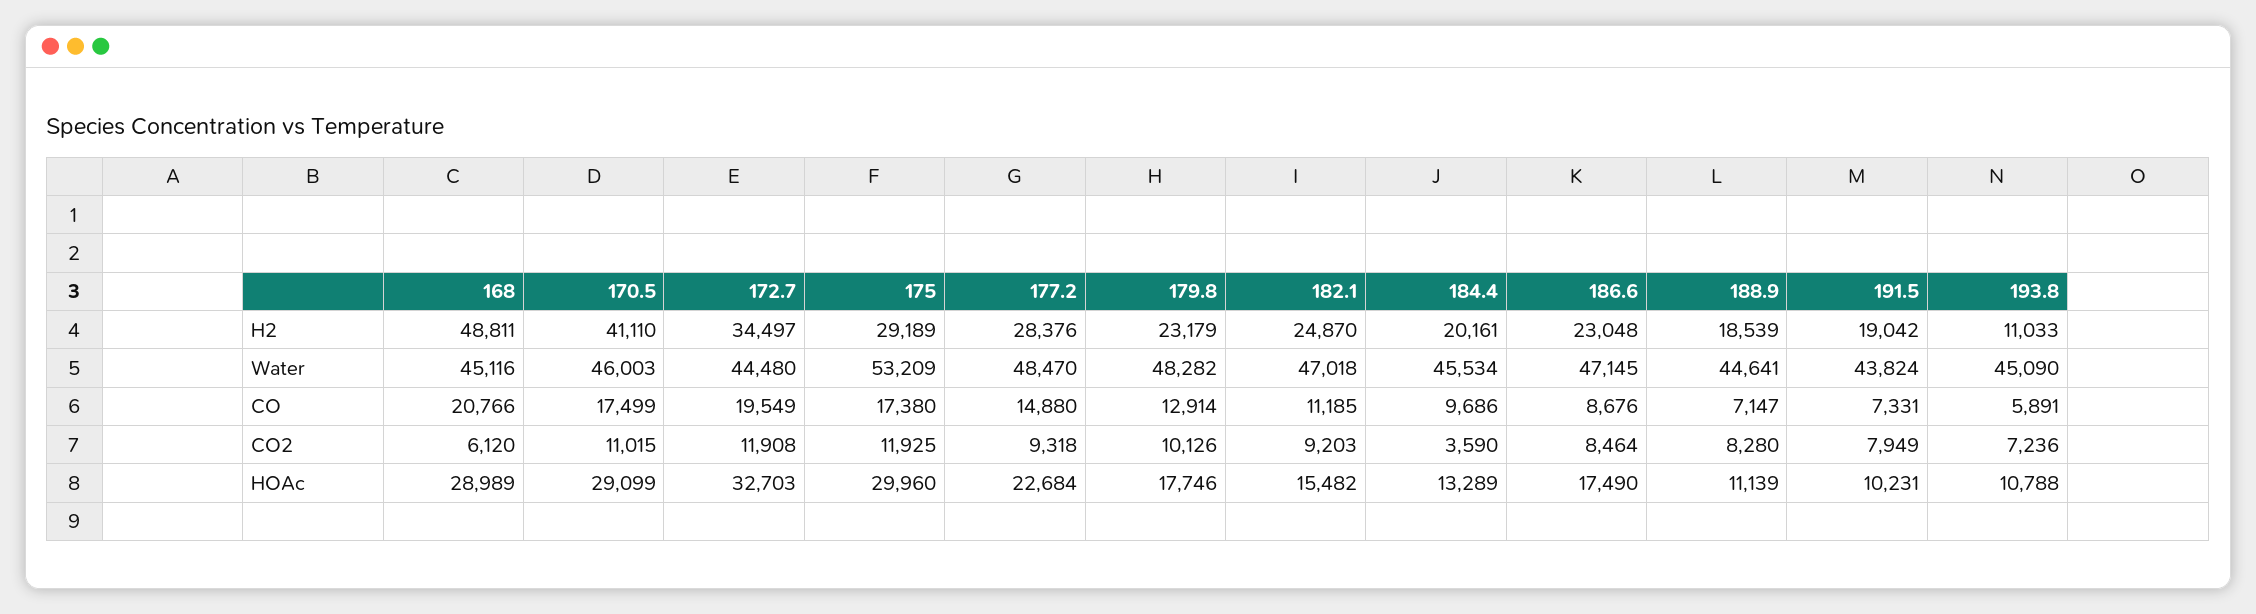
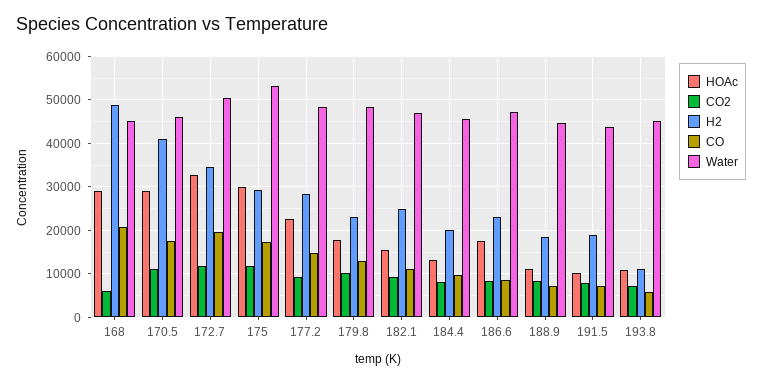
Water, 172.7: 44480 -> 50000
CO2, 184.4: 3590 -> 8000

